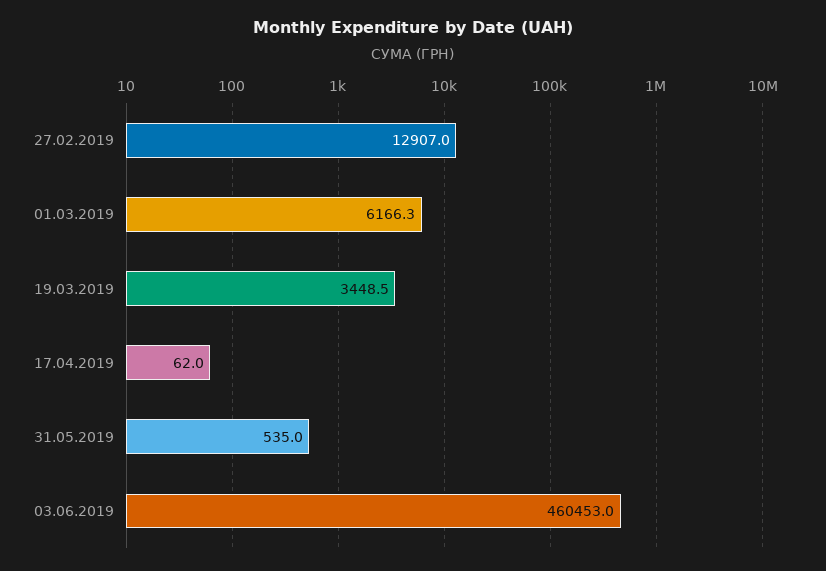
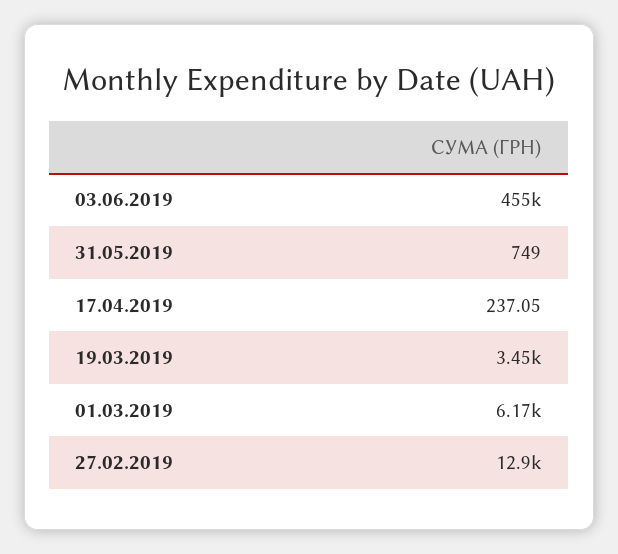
17.04.2019: 62 -> 237.05
31.05.2019: 535 -> 749
03.06.2019: 460453 -> 455000

